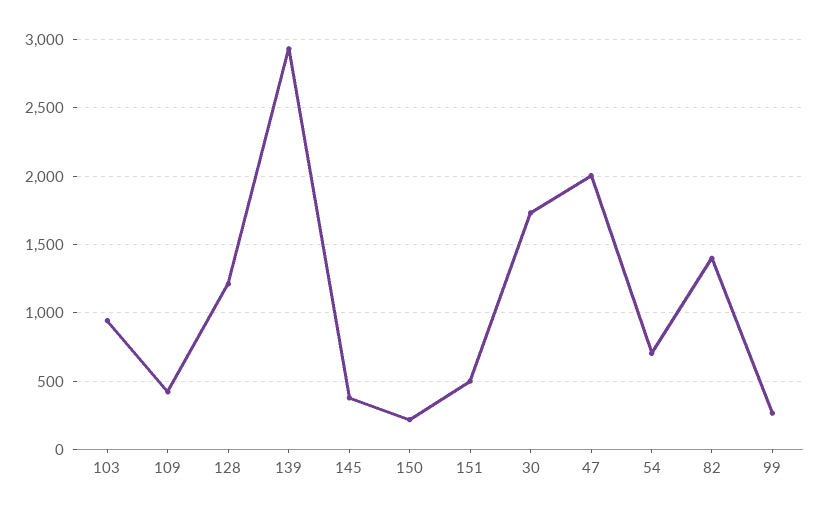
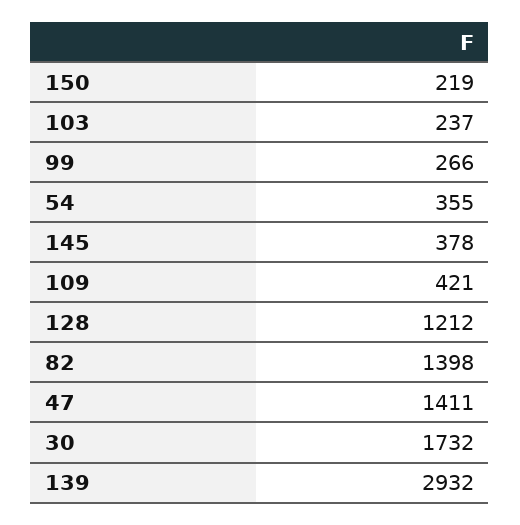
103: 950 -> 237
151: 500 -> none
47: 2000 -> 1411
54: 700 -> 355

